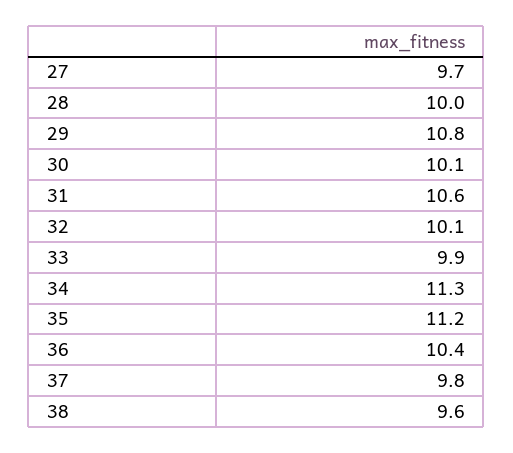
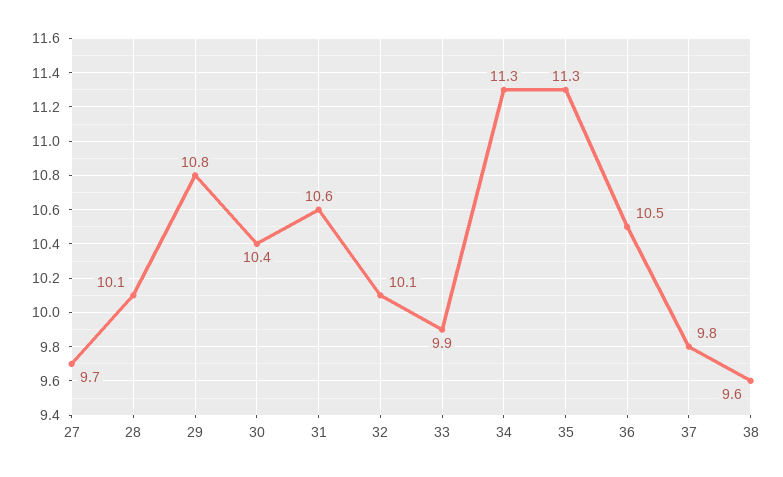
28: 10 -> 10.1
30: 10.1 -> 10.4
35: 11.2 -> 11.3
36: 10.4 -> 10.5

